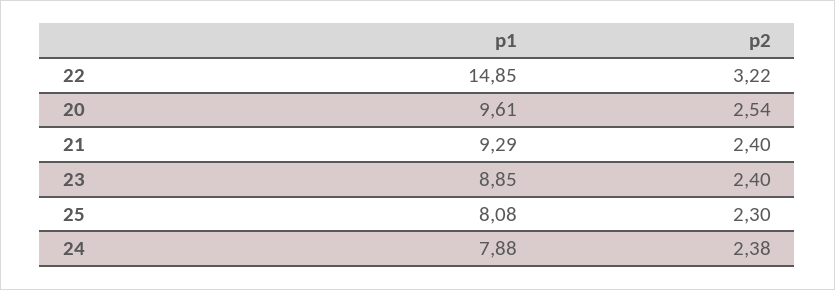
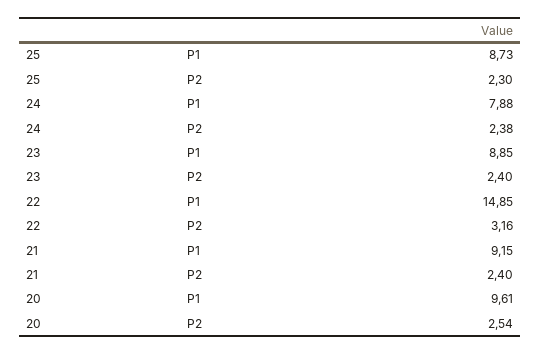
p2, 22: 3.22 -> 3.16
p1, 21: 9.29 -> 9.15
p1, 25: 8.08 -> 8.73

